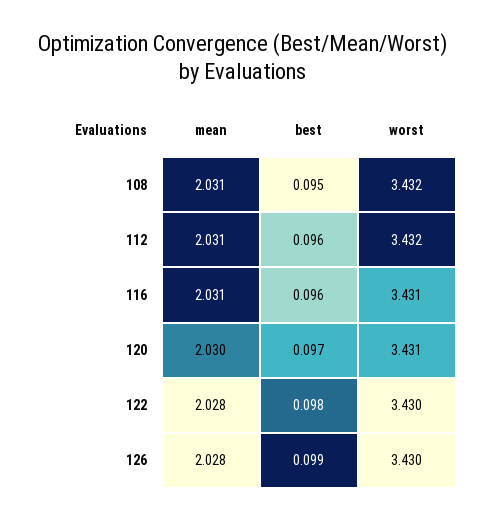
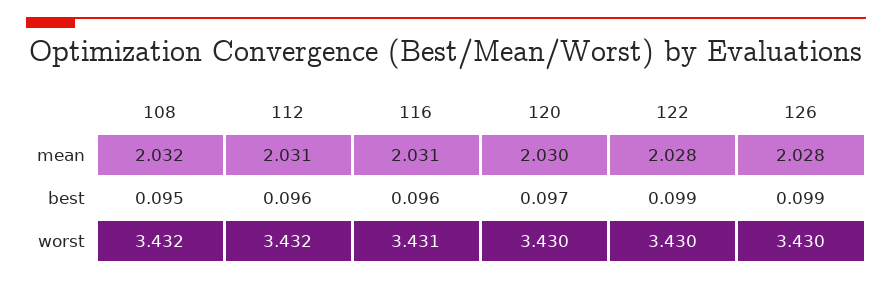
mean, 108: 2.031 -> 2.032
worst, 120: 3.431 -> 3.43
best, 122: 0.098 -> 0.099

